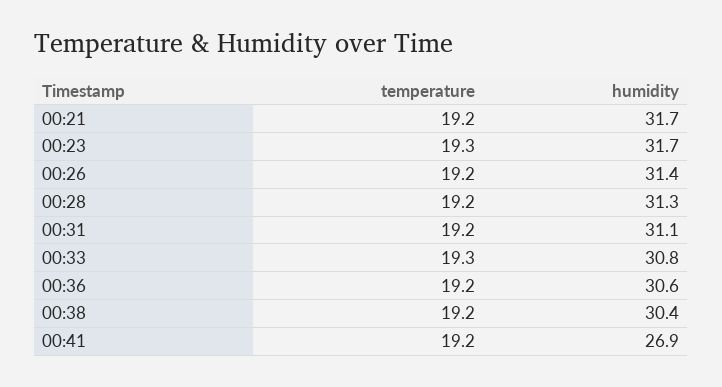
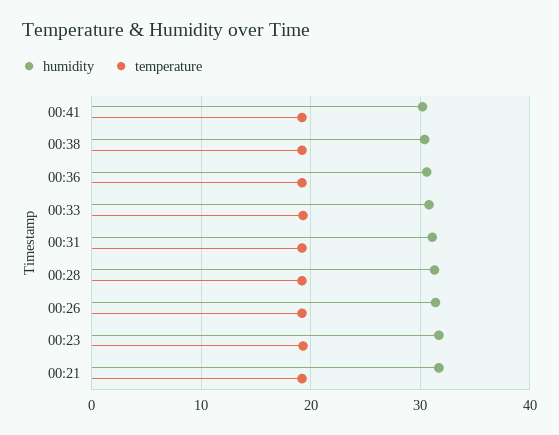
humidity, 00:41: 26.9 -> 30

